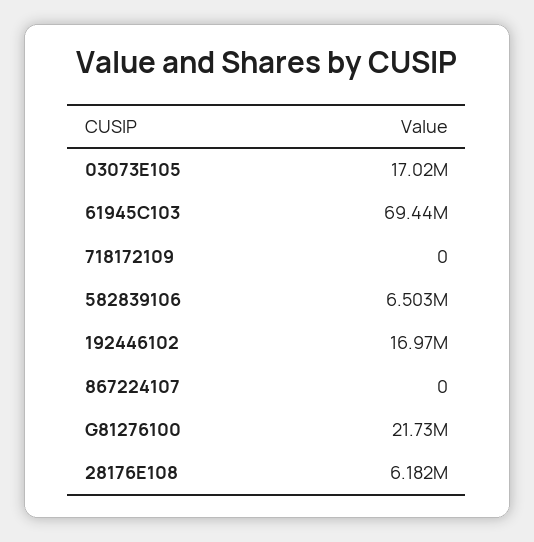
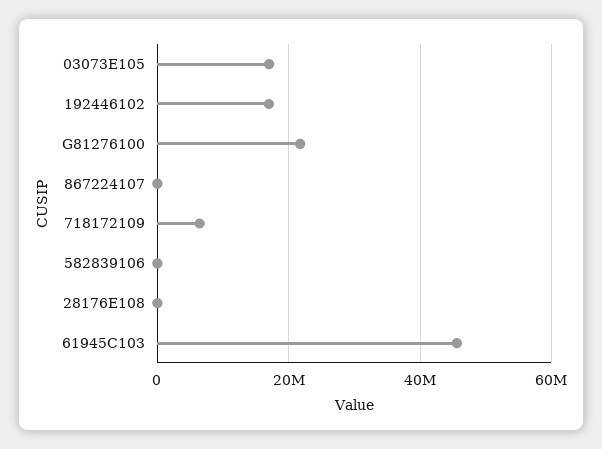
61945C103: 69440000 -> 46000000
718172109: 0 -> 6000000
582839106: 6503000 -> 0
28176E108: 6182000 -> 0

